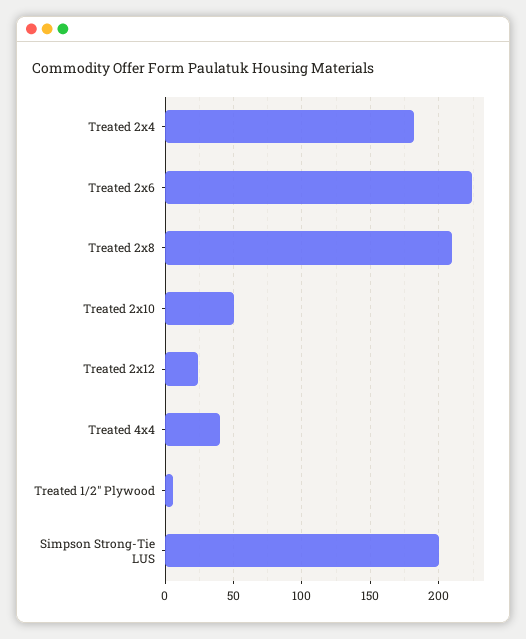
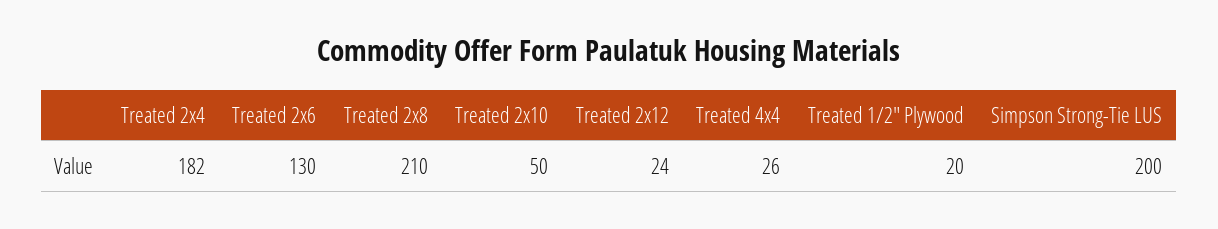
Treated 2x6: 225 -> 130
Treated 4x4: 40 -> 26
Treated 1/2" Plywood: 5 -> 20

